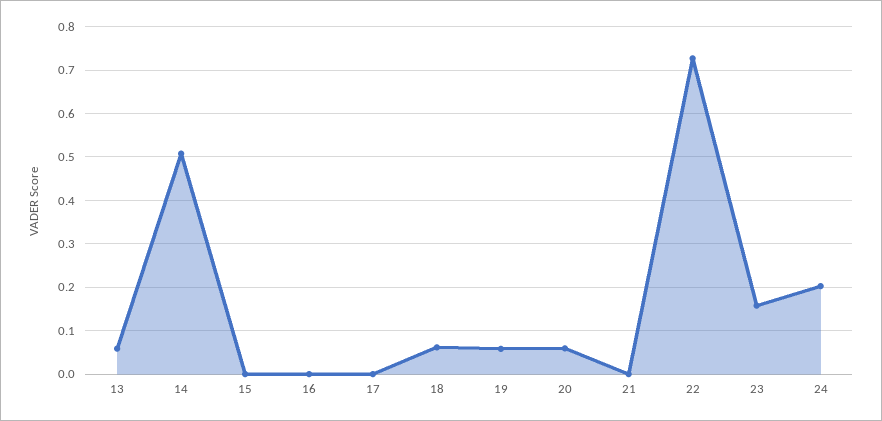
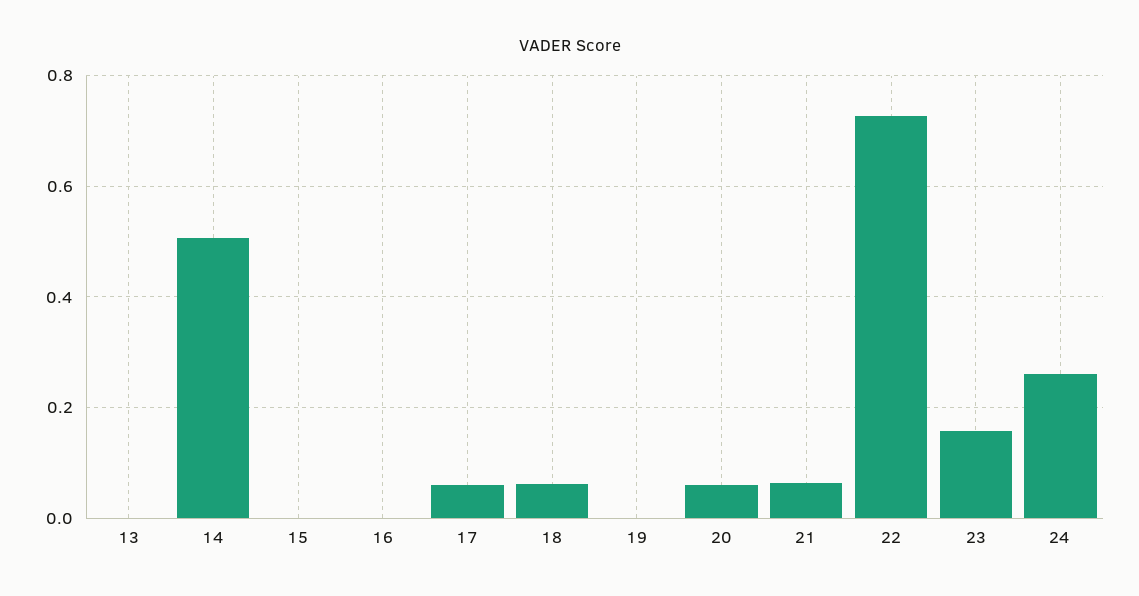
13: 0.06 -> 0
17: 0 -> 0.06
19: 0.06 -> 0
21: 0 -> 0.06
24: 0.2 -> 0.26

